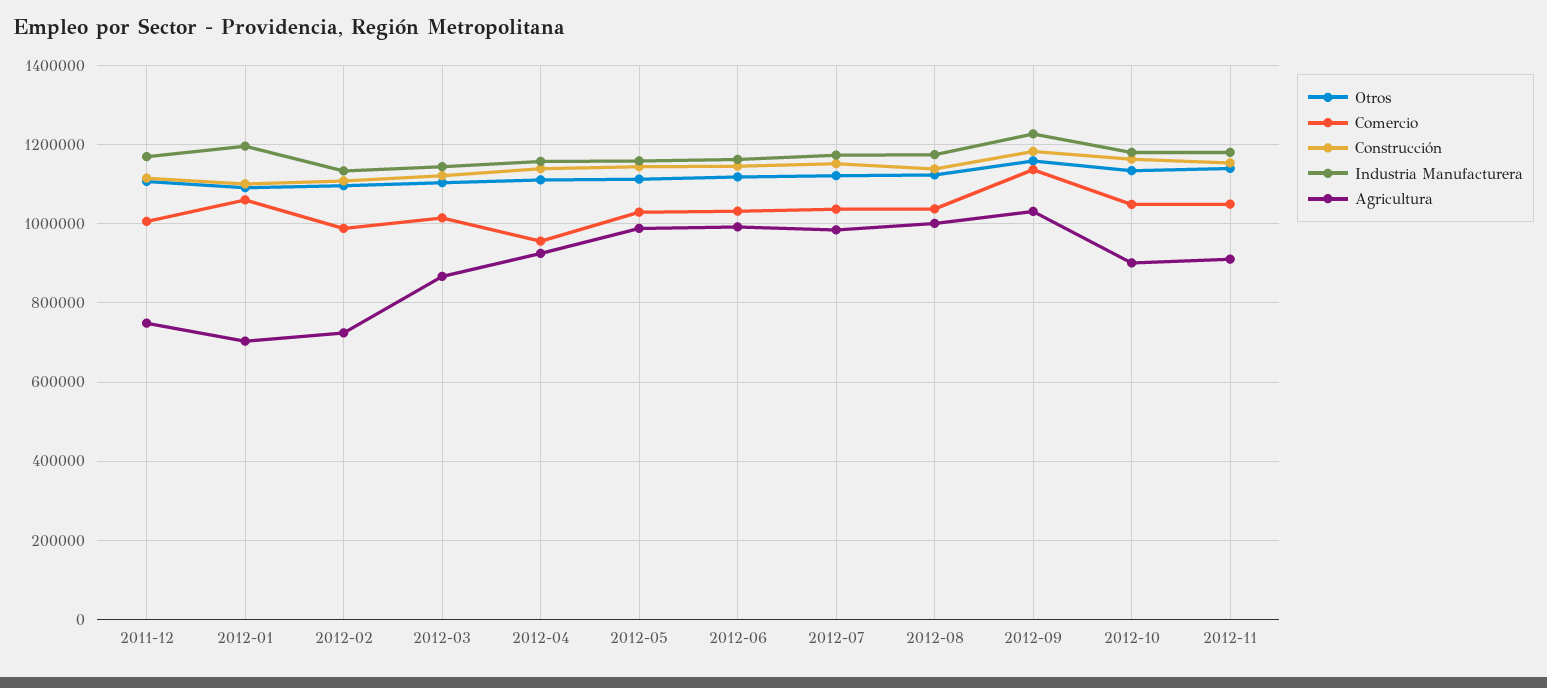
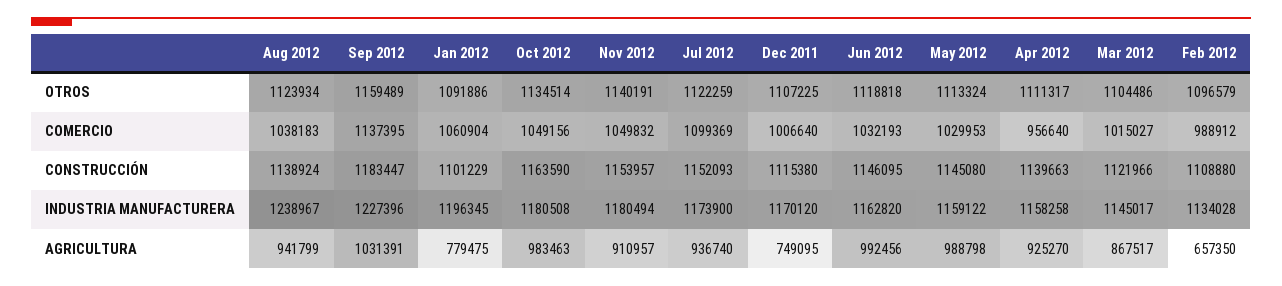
Agricultura, 2012-01: 700000 -> 779475
Agricultura, 2012-02: 720000 -> 657350
Comercio, 2012-07: 1040000 -> 1099369
Agricultura, 2012-07: 980000 -> 936740
Industria Manufacturera, 2012-08: 1180000 -> 1238967
Agricultura, 2012-08: 1000000 -> 941799
Agricultura, 2012-10: 900000 -> 983463

